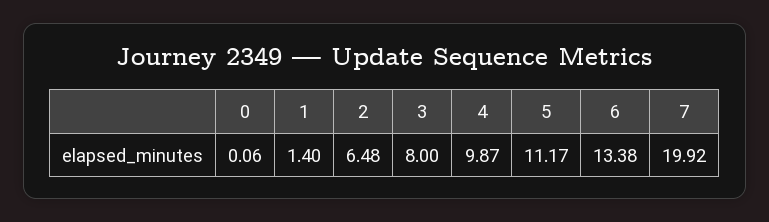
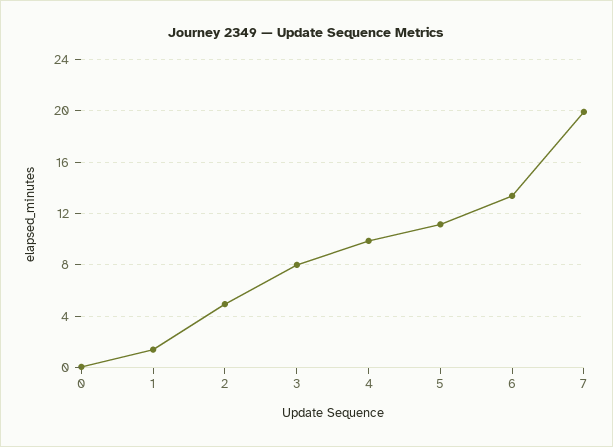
2: 6.48 -> 5

